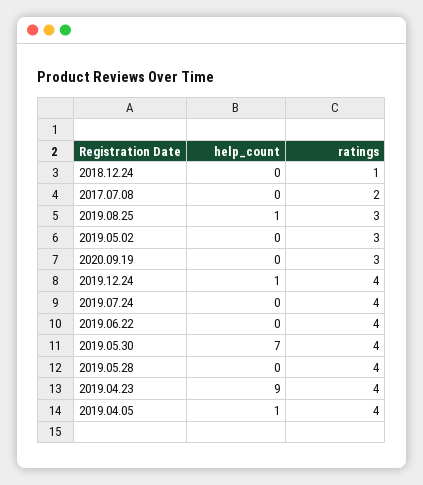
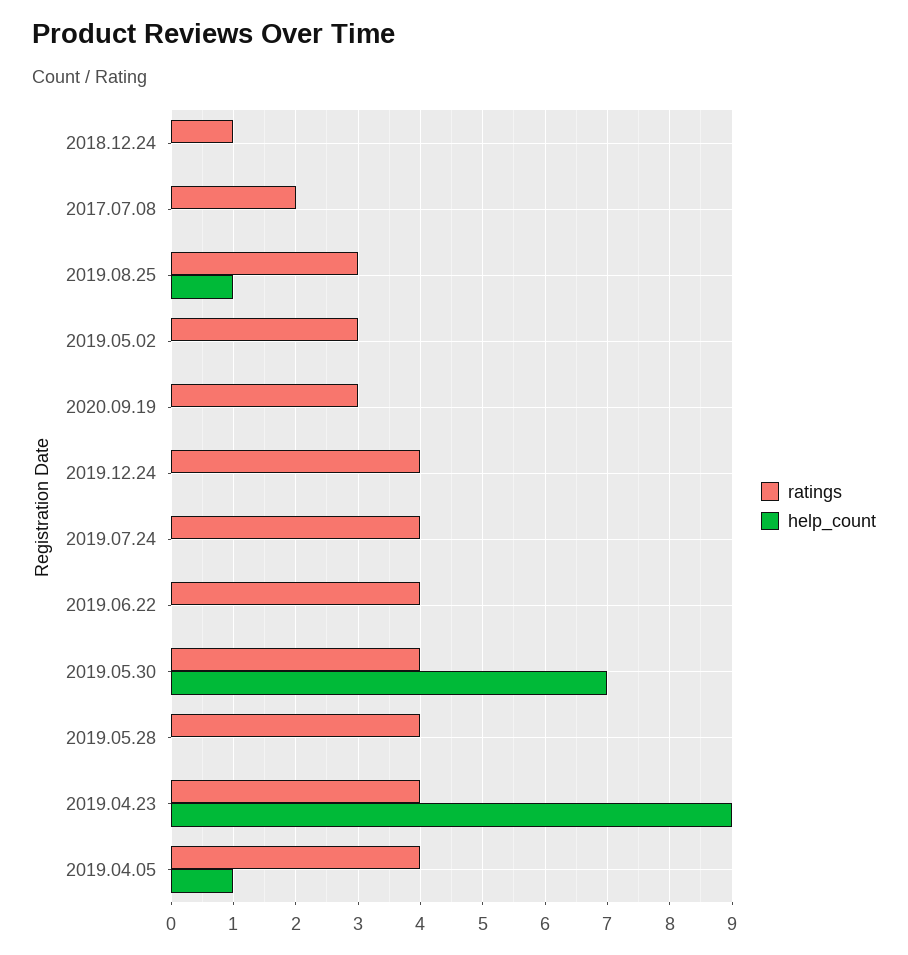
help_count, 2019.12.24: 1 -> 0

